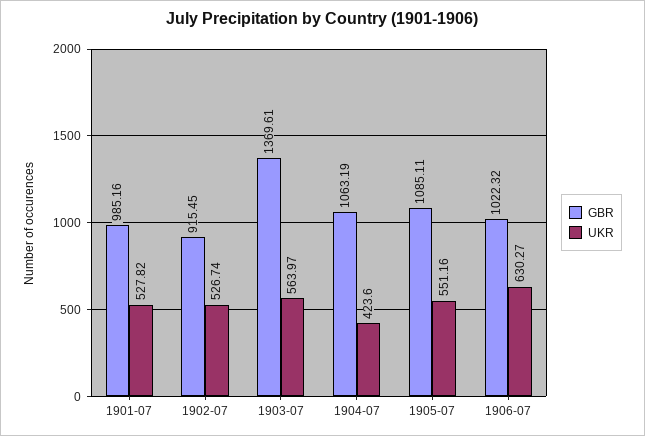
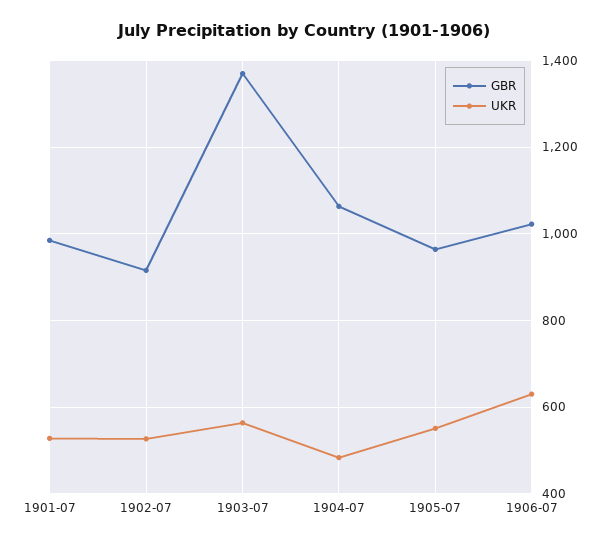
UKR, 1904-07: 423.6 -> 480
GBR, 1905-07: 1085.11 -> 960

